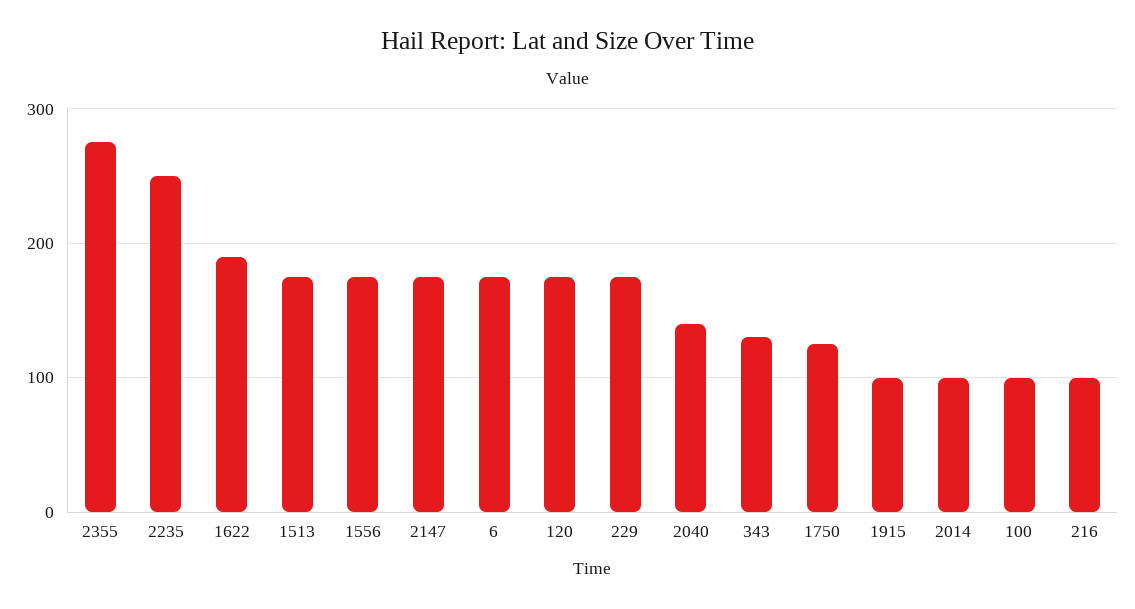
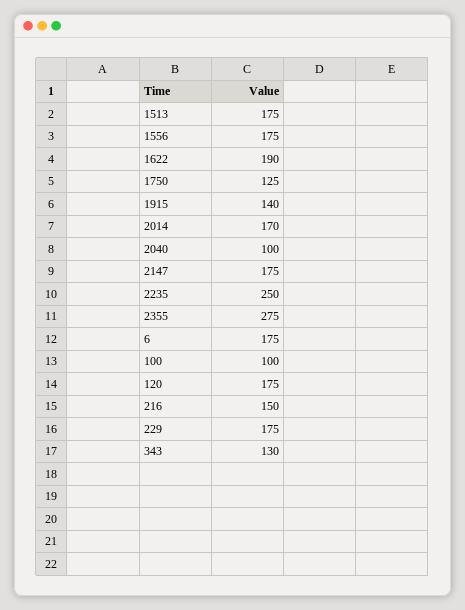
2040: 140 -> 100
1915: 100 -> 140
2014: 100 -> 170
216: 100 -> 150

